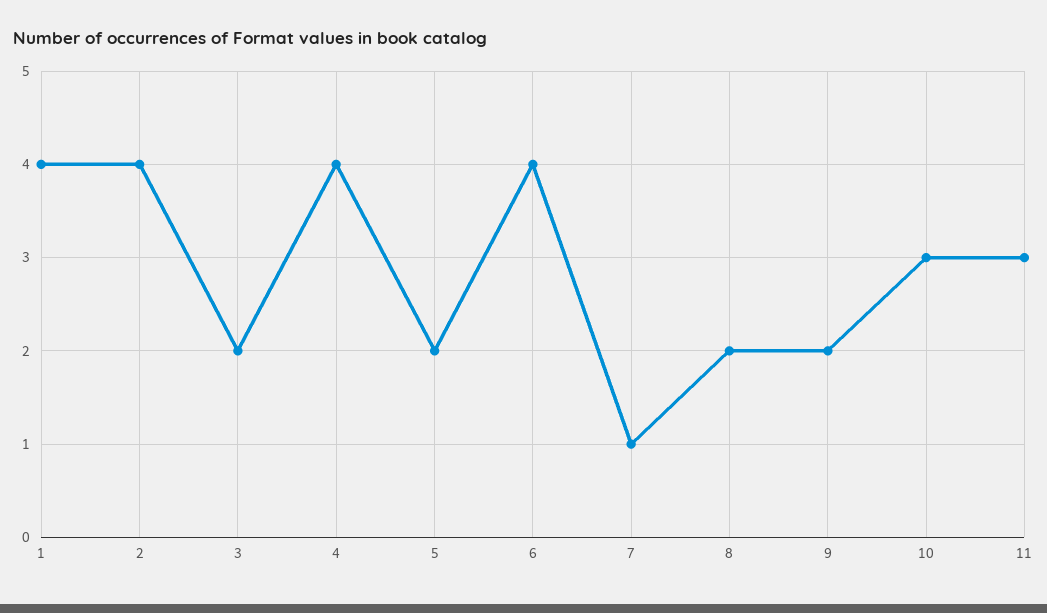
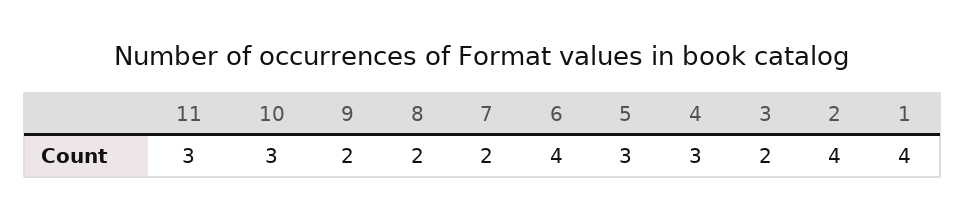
4: 4 -> 3
5: 2 -> 3
7: 1 -> 2

